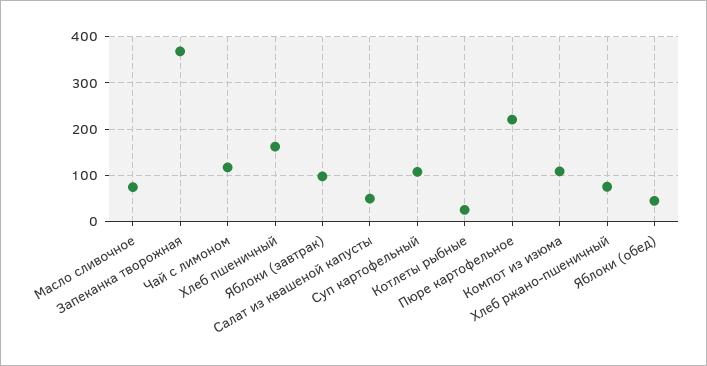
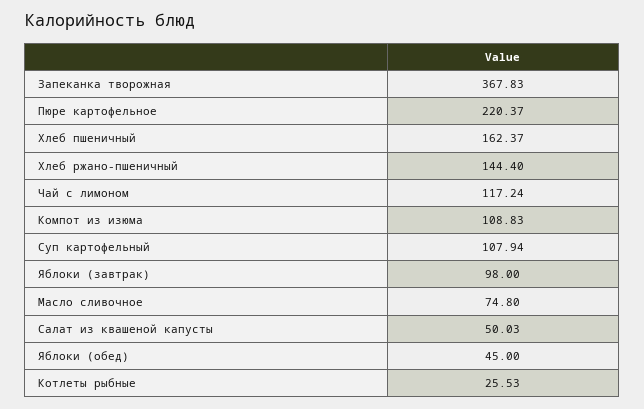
Хлеб ржано-пшеничный: 80 -> 144.4

